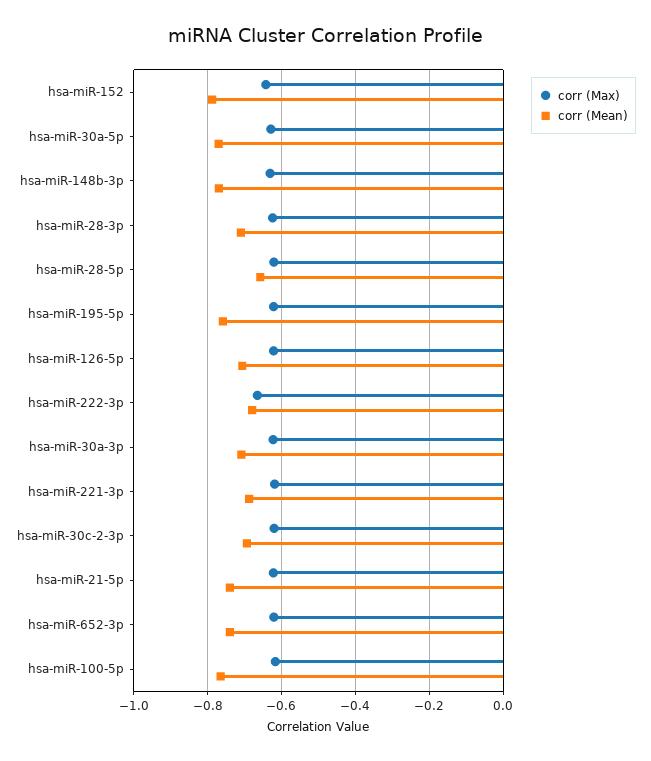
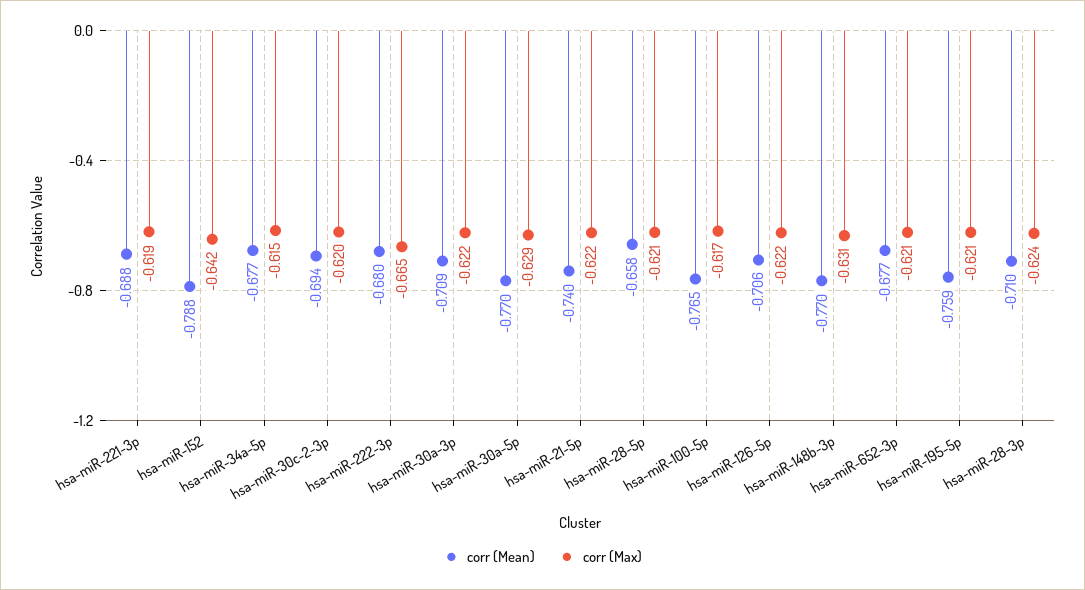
corr (Mean), hsa-miR-652-3p: -0.74 -> -0.677
corr (Mean), hsa-miR-34a-5p: none -> -0.677
corr (Max), hsa-miR-34a-5p: none -> -0.615

